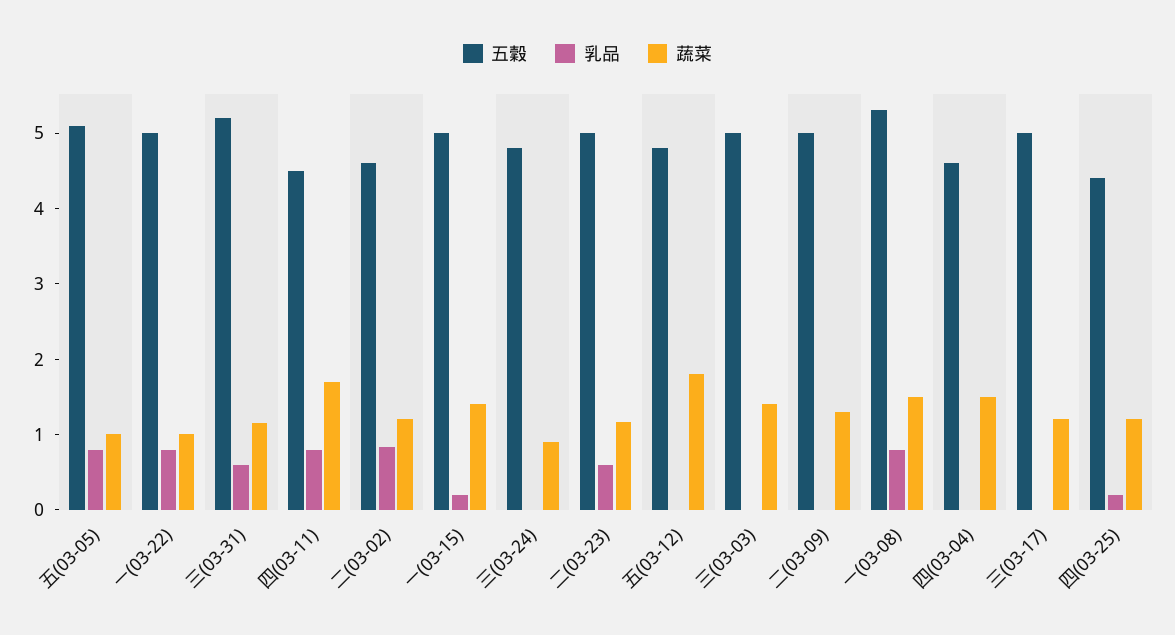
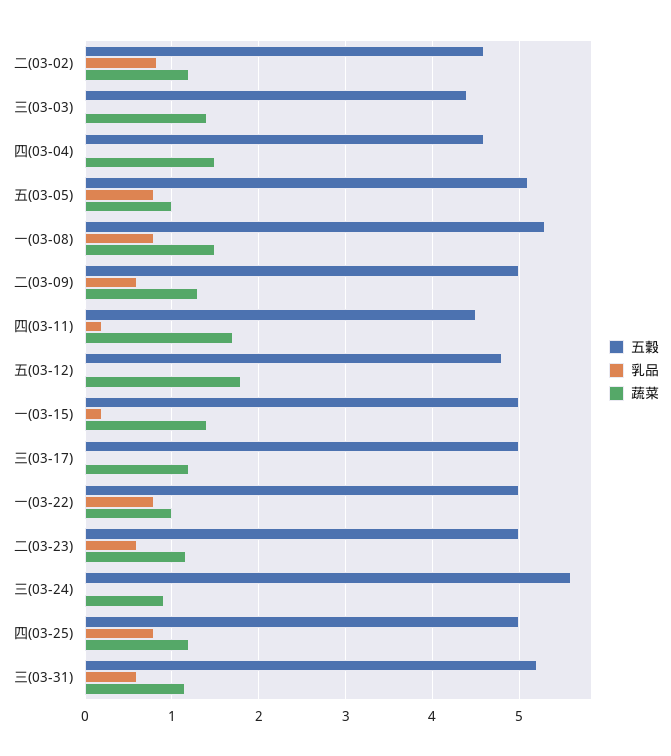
乳品, 四(03-11): 0.8 -> 0.2
五穀, 三(03-24): 4.8 -> 5.6
五穀, 三(03-03): 5 -> 4.4
乳品, 二(03-09): 0 -> 0.6
五穀, 四(03-25): 4.4 -> 5
乳品, 四(03-25): 0.2 -> 0.8

